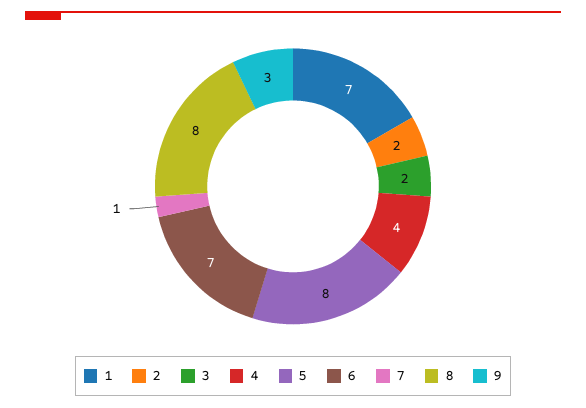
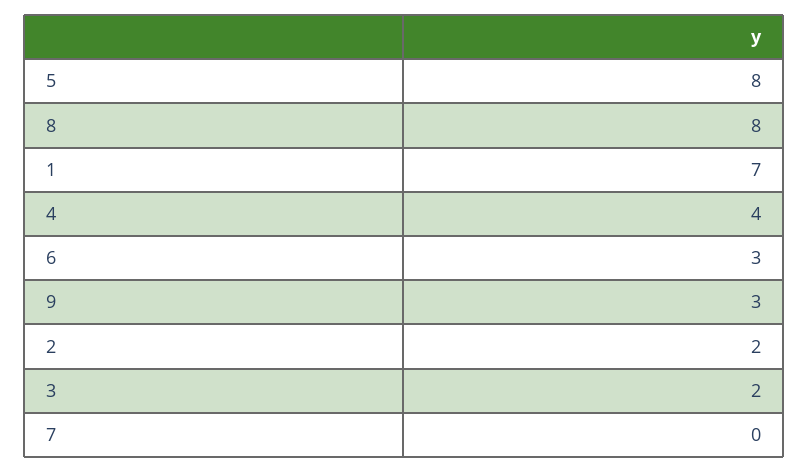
6: 7 -> 3
7: 1 -> 0

